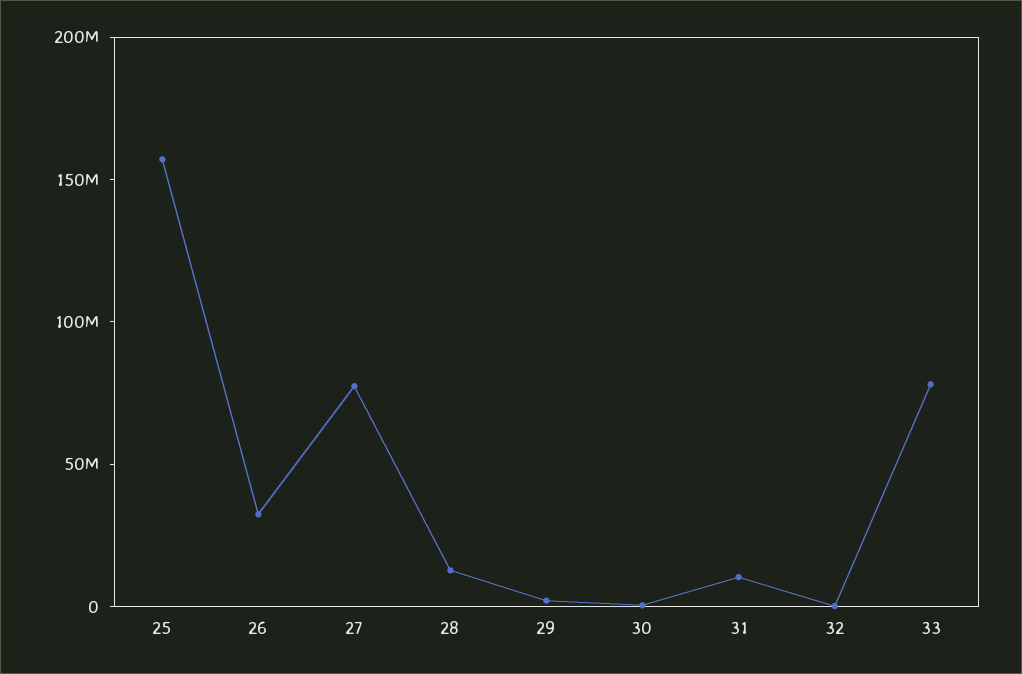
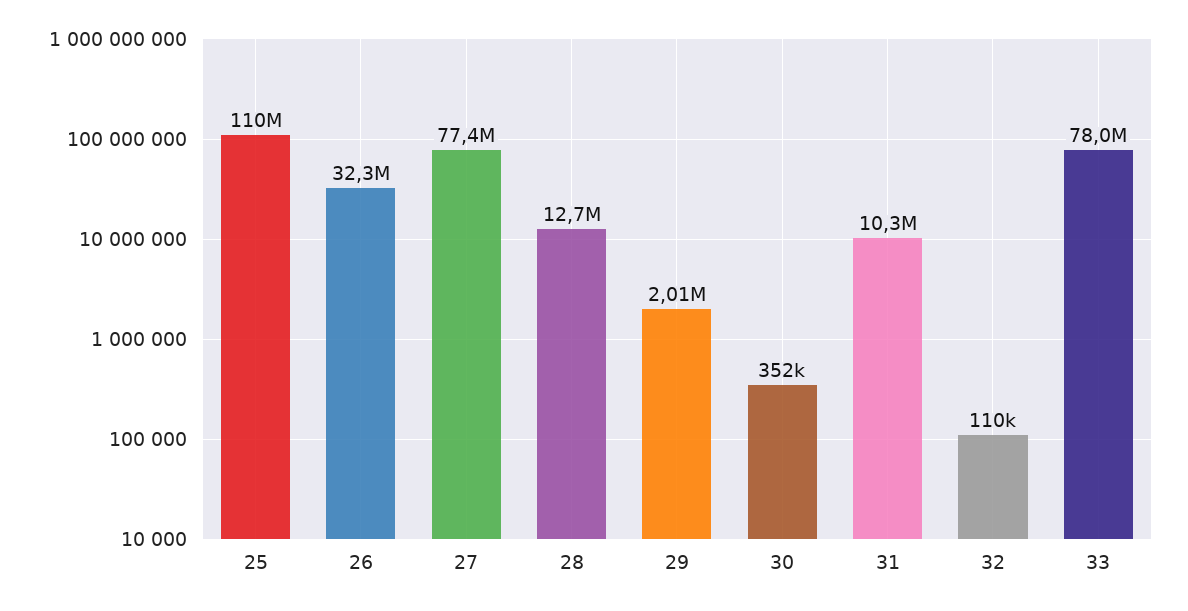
25: 160000000 -> 110000000

